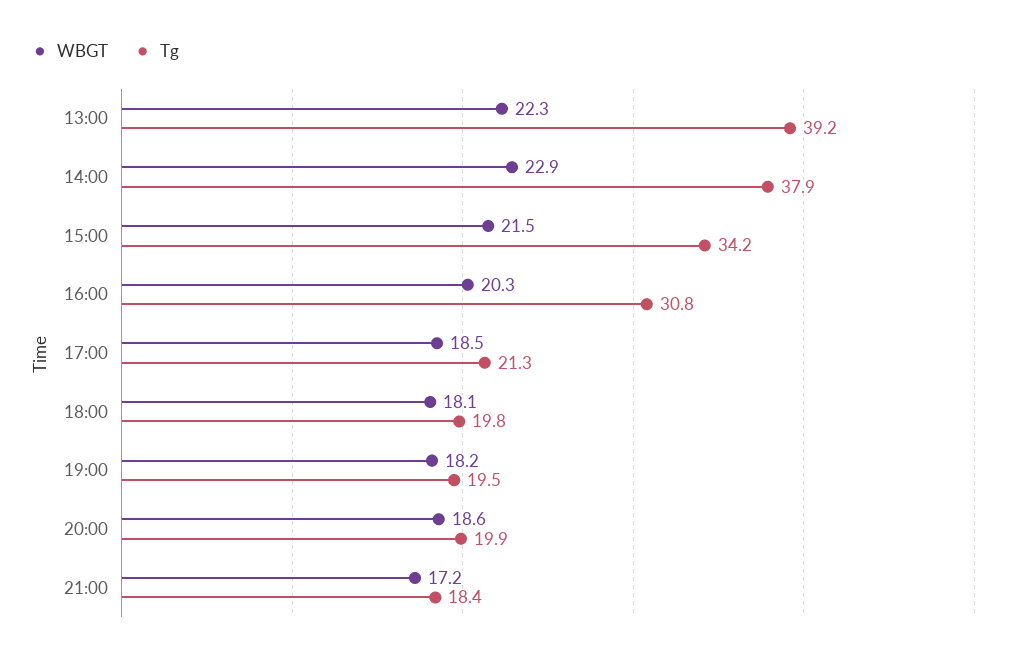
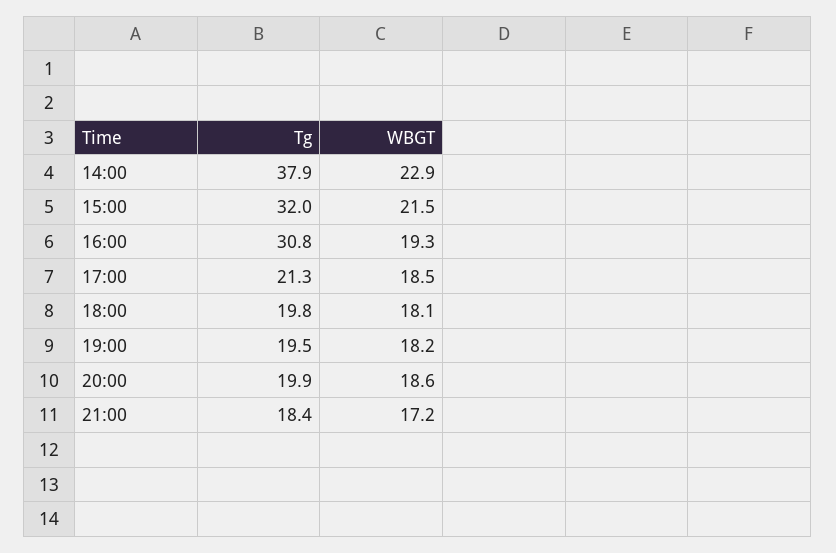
WBGT, 13:00: 22.3 -> none
Tg, 13:00: 39.2 -> none
Tg, 15:00: 34.2 -> 32
WBGT, 16:00: 20.3 -> 19.3

